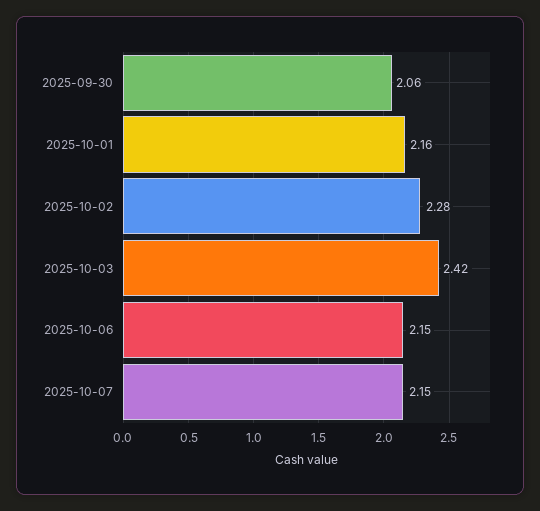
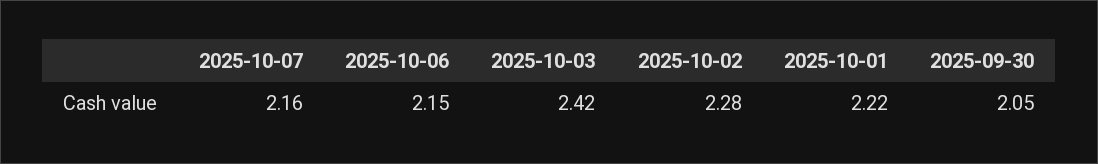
2025-09-30: 2.06 -> 2.05
2025-10-01: 2.16 -> 2.22
2025-10-07: 2.15 -> 2.16

